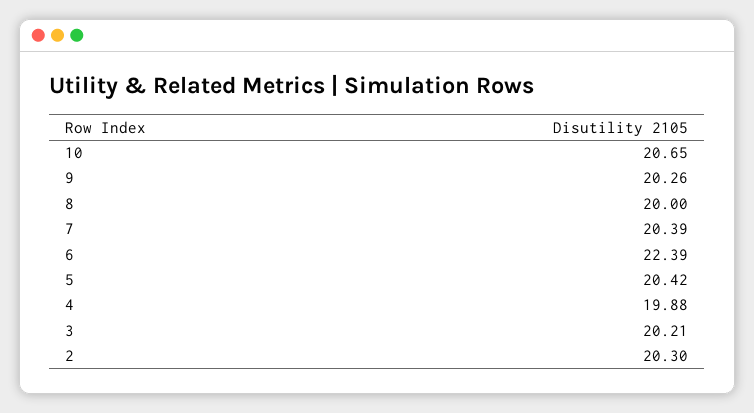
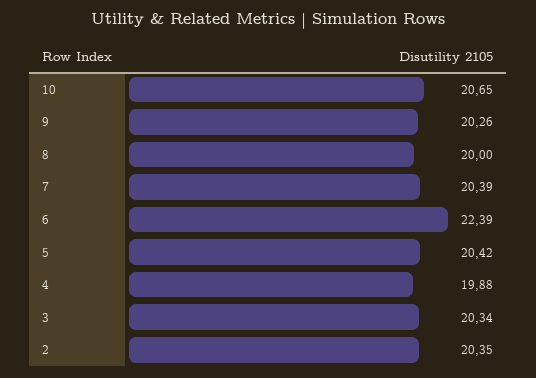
3: 20.21 -> 20.34
2: 20.3 -> 20.35

